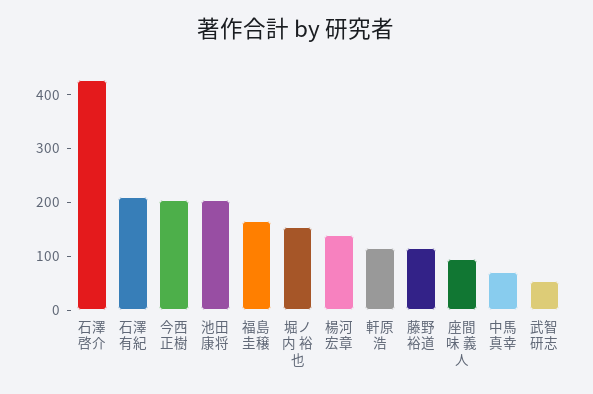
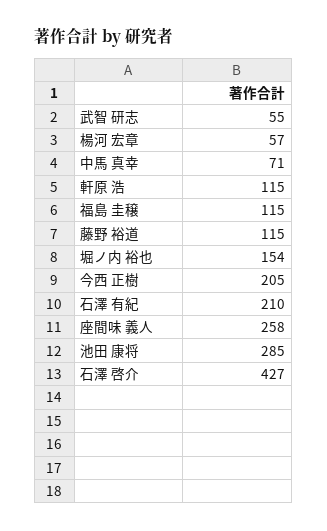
池田 康将: 200 -> 285
福島 圭穣: 160 -> 115
楊河 宏章: 140 -> 57
座間味 義人: 100 -> 258

